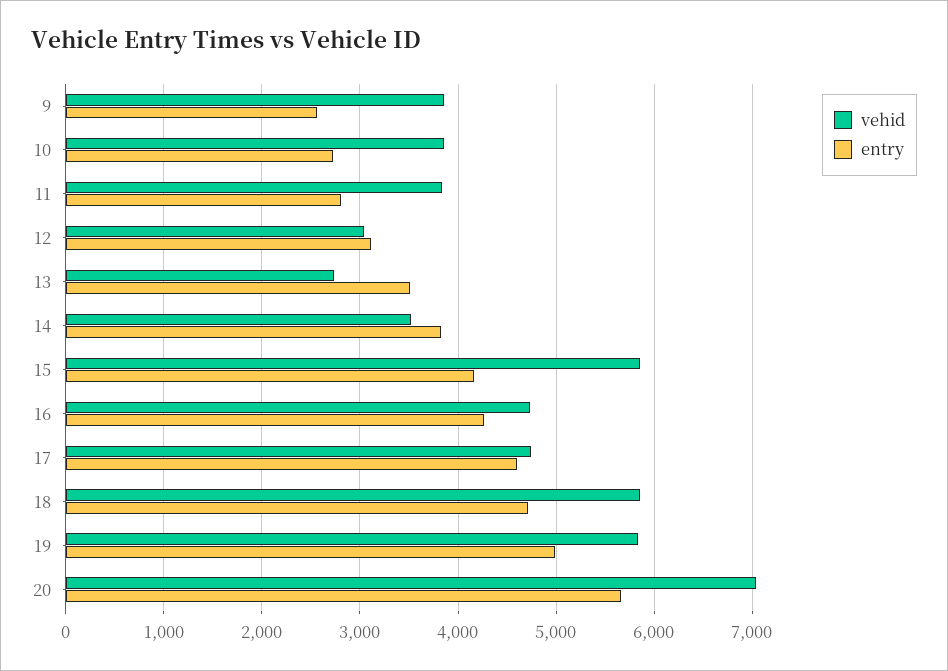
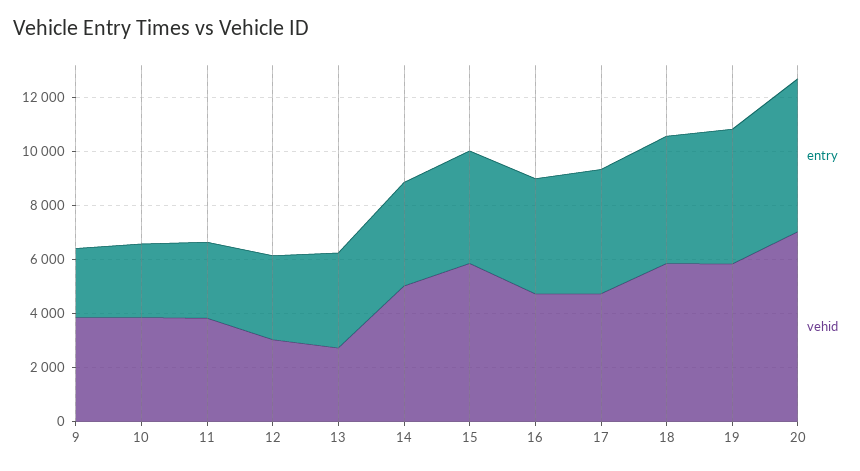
vehid, 14: 3500 -> 5000

